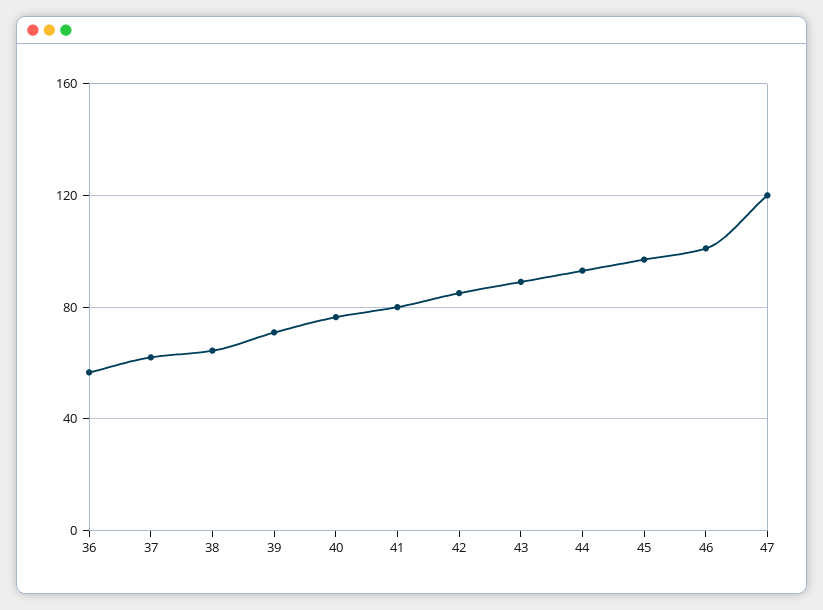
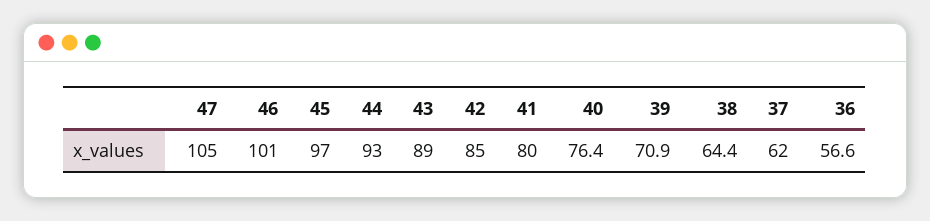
47: 120 -> 105

